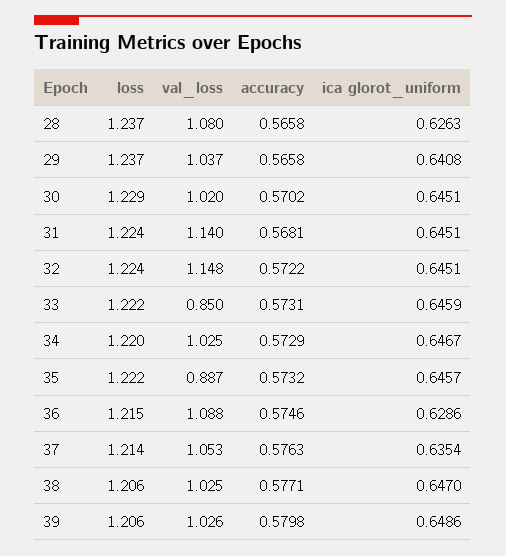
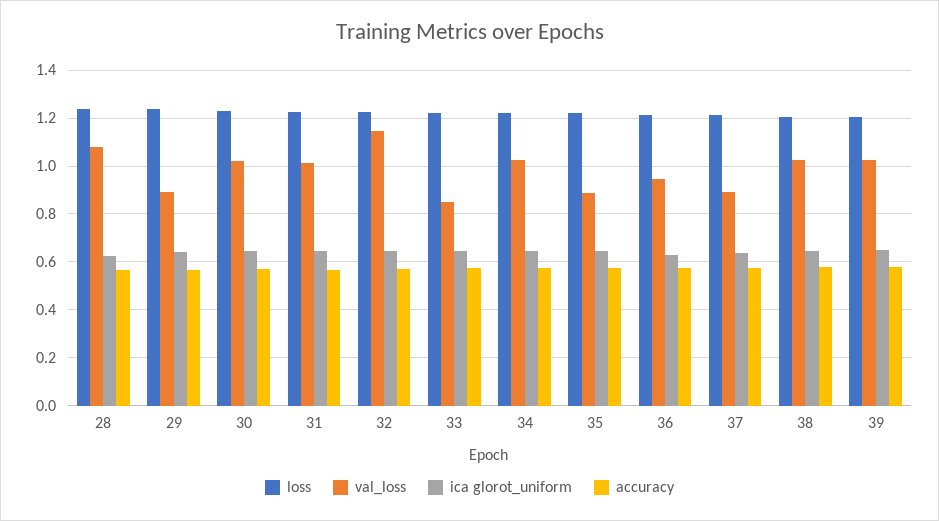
val_loss, 29: 1.037 -> 0.9
val_loss, 31: 1.14 -> 1
val_loss, 36: 1.088 -> 0.95
val_loss, 37: 1.053 -> 0.9

